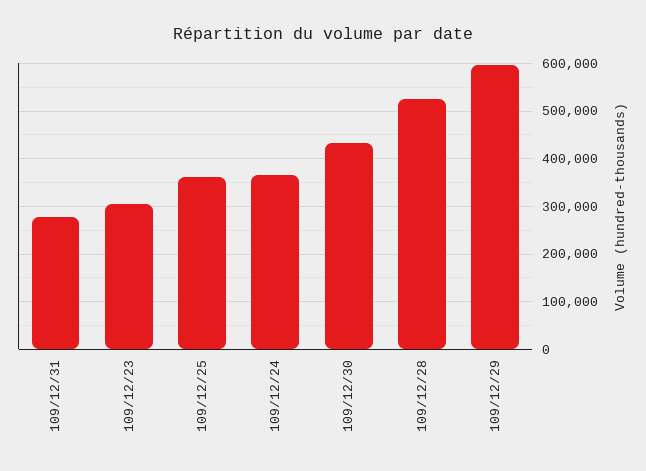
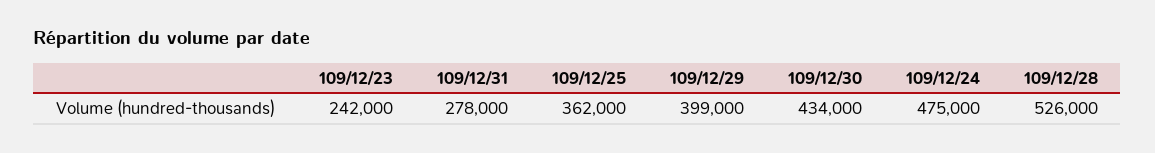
109/12/23: 300000 -> 242000
109/12/24: 360000 -> 475000
109/12/29: 600000 -> 399000

